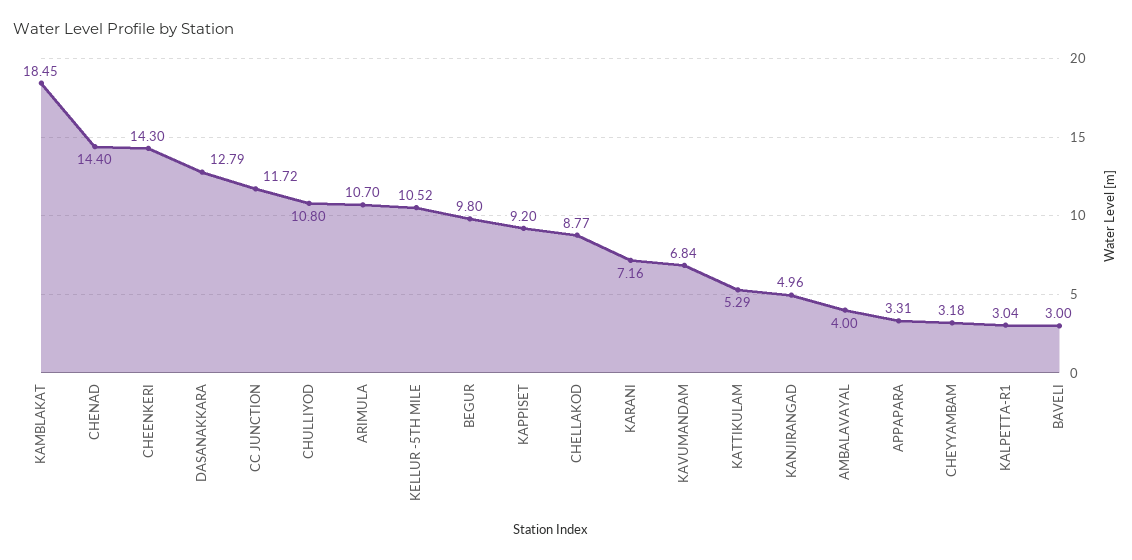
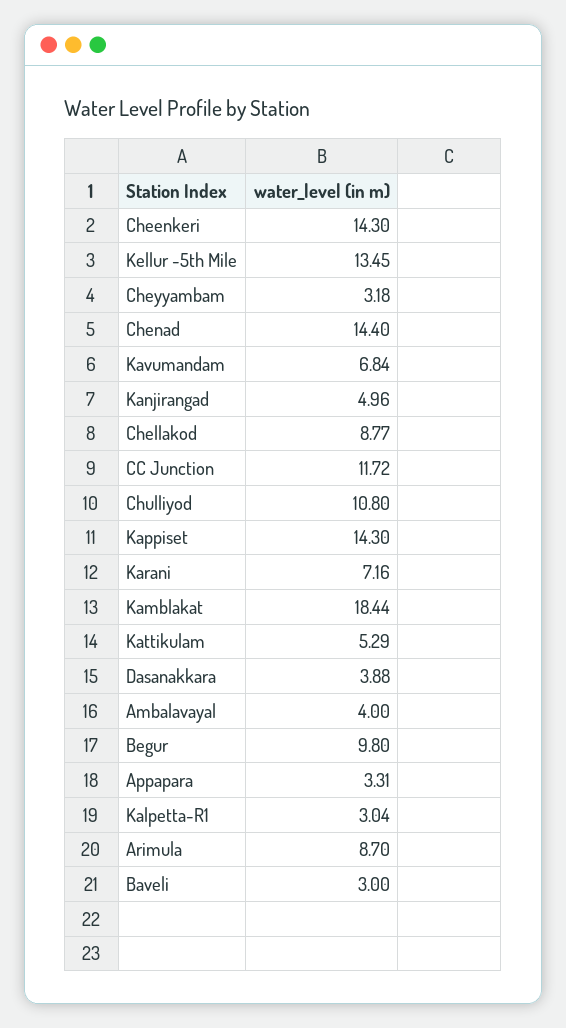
KAMBLAKAT: 18.45 -> 18.44
DASANAKKARA: 12.79 -> 3.88
ARIMULA: 10.7 -> 8.7
KELLUR -5TH MILE: 10.52 -> 13.45
KAPPISET: 9.2 -> 14.3

